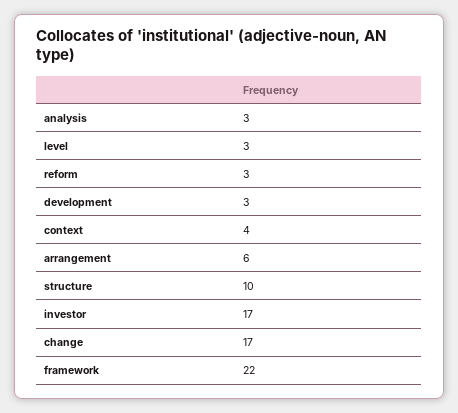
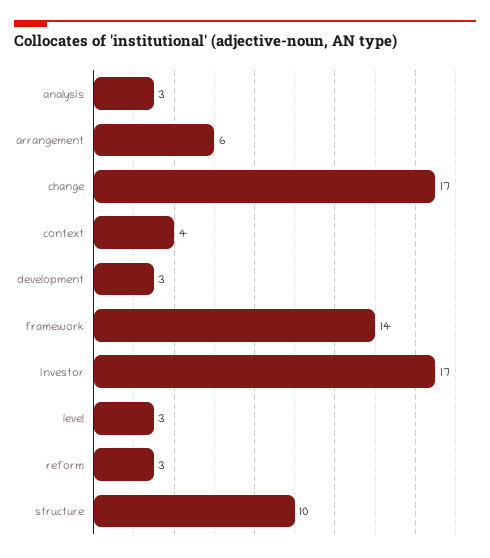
framework: 22 -> 14

